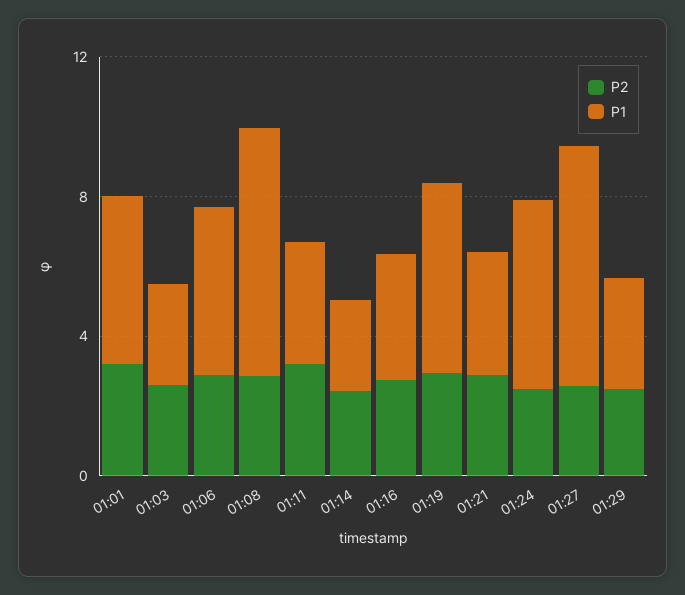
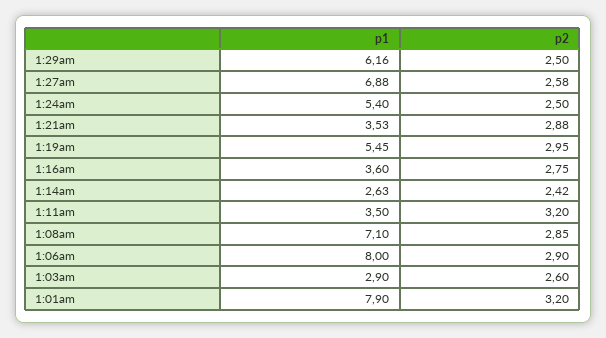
P1, 01:01: 5 -> 7.9
P1, 01:06: 5 -> 8
P1, 01:29: 3 -> 6.16

